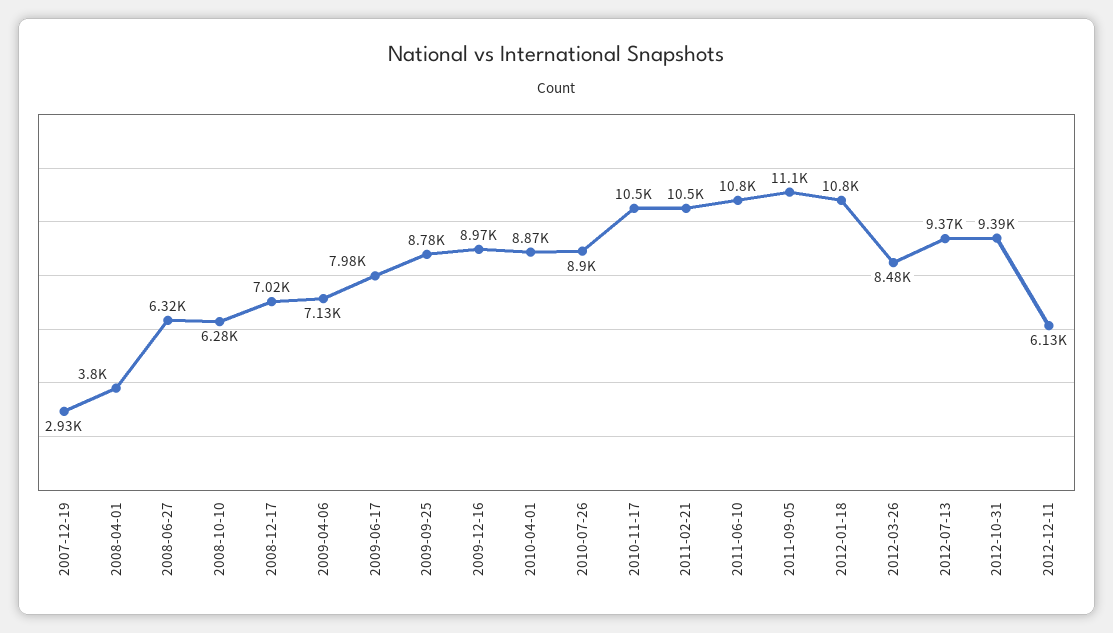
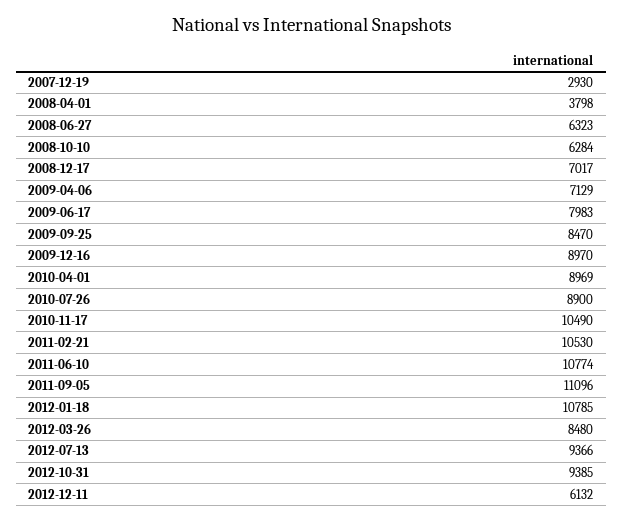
2009-09-25: 8780 -> 8470
2010-04-01: 8870 -> 8969

